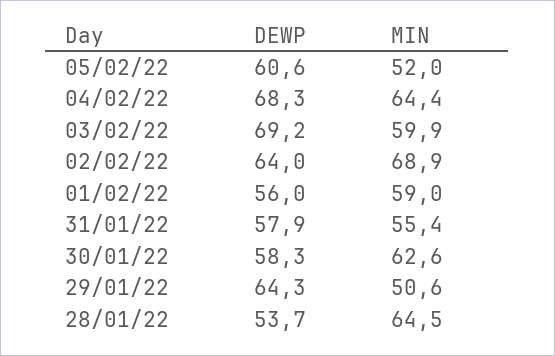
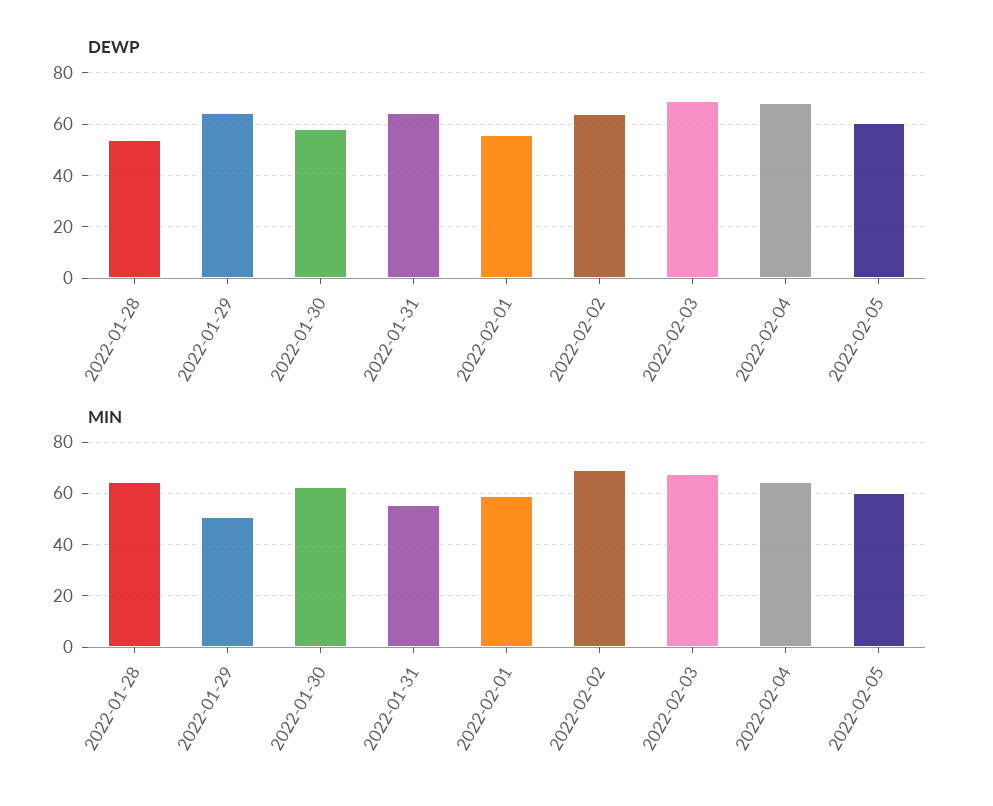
MIN, 05/02/22: 52 -> 60
MIN, 03/02/22: 59.9 -> 67.5
DEWP, 31/01/22: 57.9 -> 65

